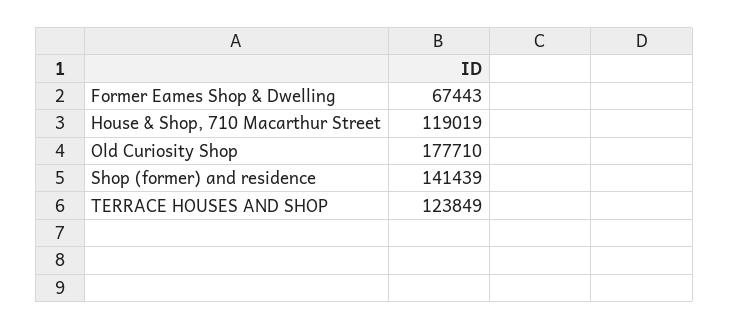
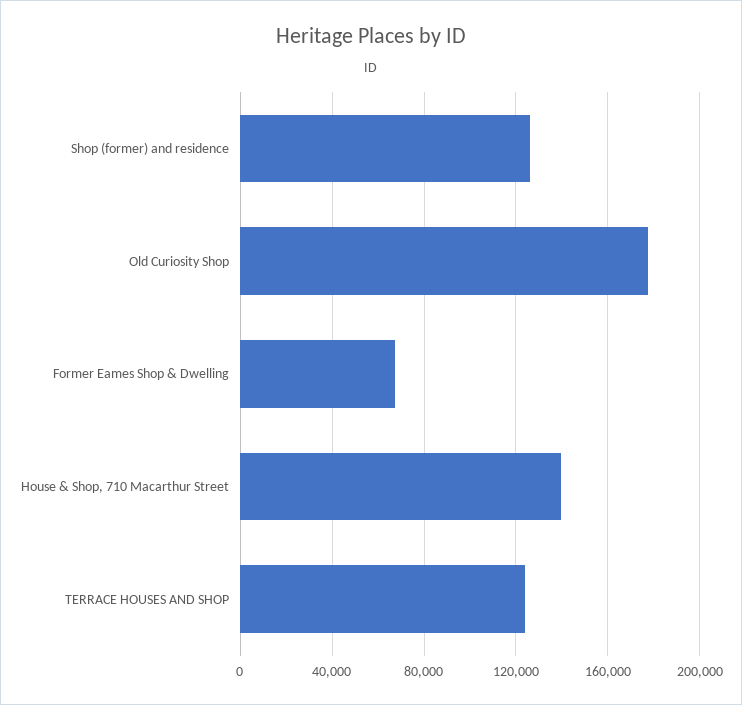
House & Shop, 710 Macarthur Street: 119019 -> 140000
Shop (former) and residence: 141439 -> 125000

